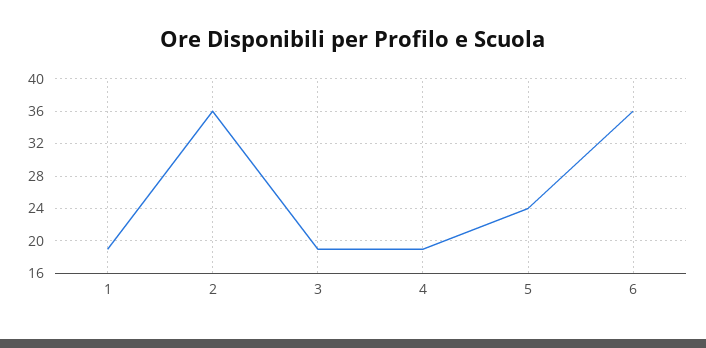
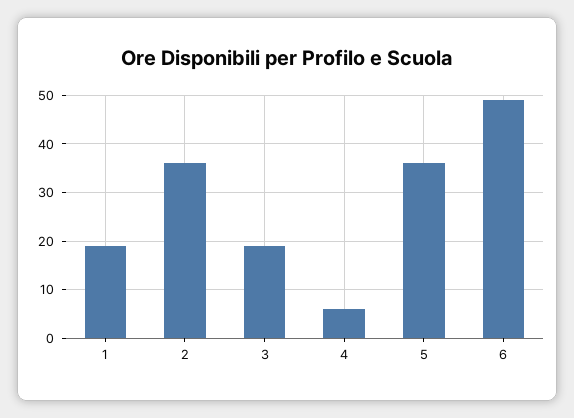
4: 19 -> 5
5: 24 -> 35
6: 36 -> 50

